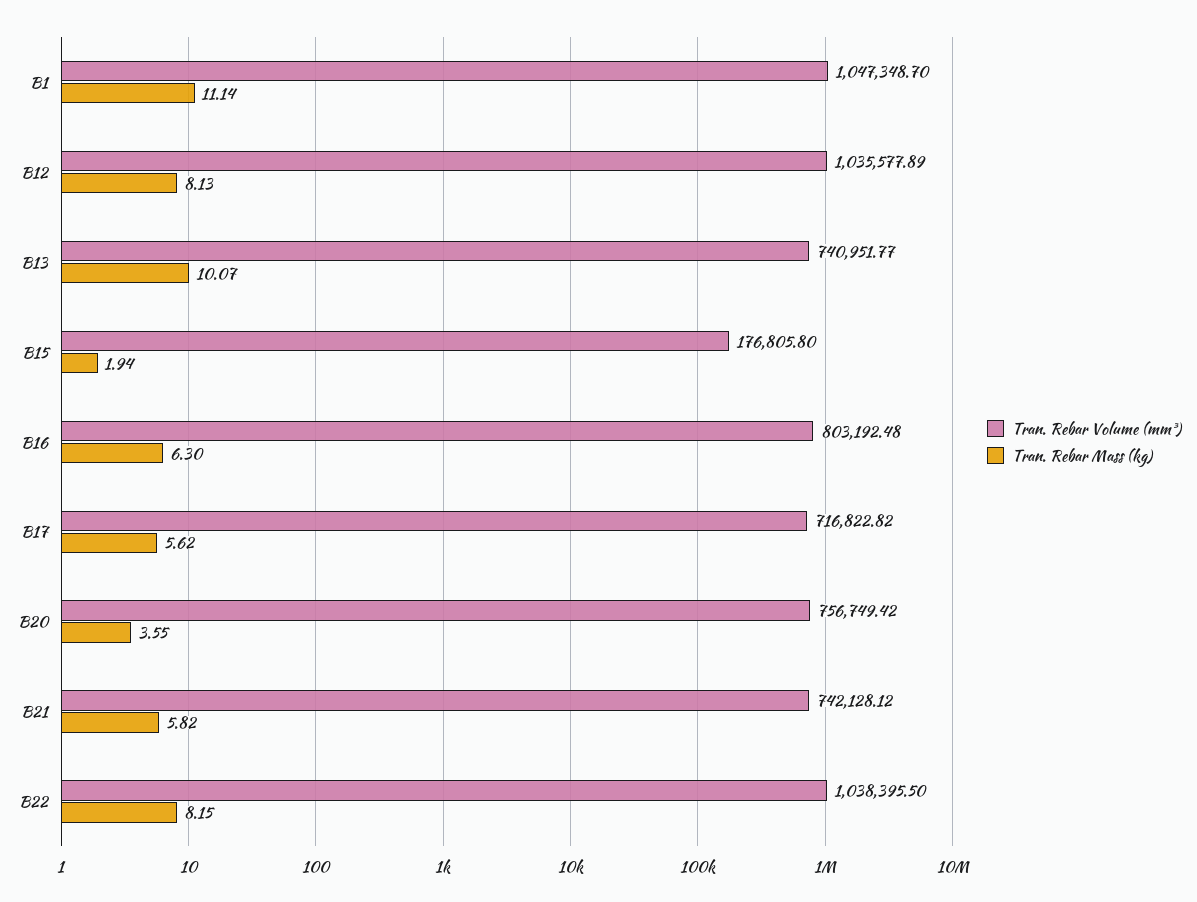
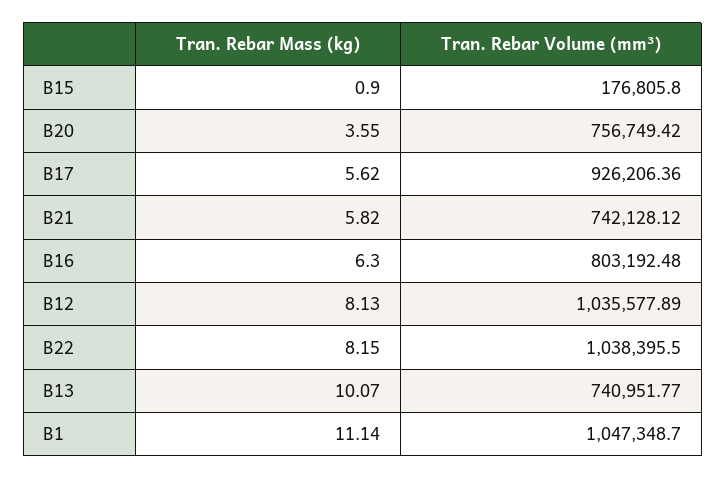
Tran. Rebar Mass (kg), B15: 1.94 -> 0.9
Tran. Rebar Volume (mm³), B17: 716822.82 -> 926206.36

